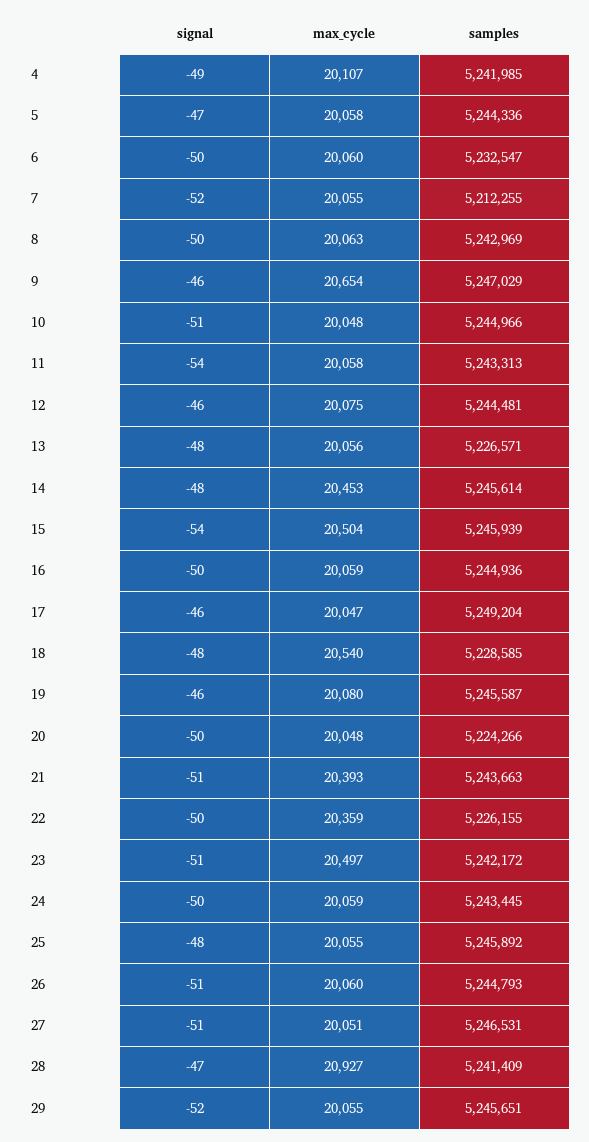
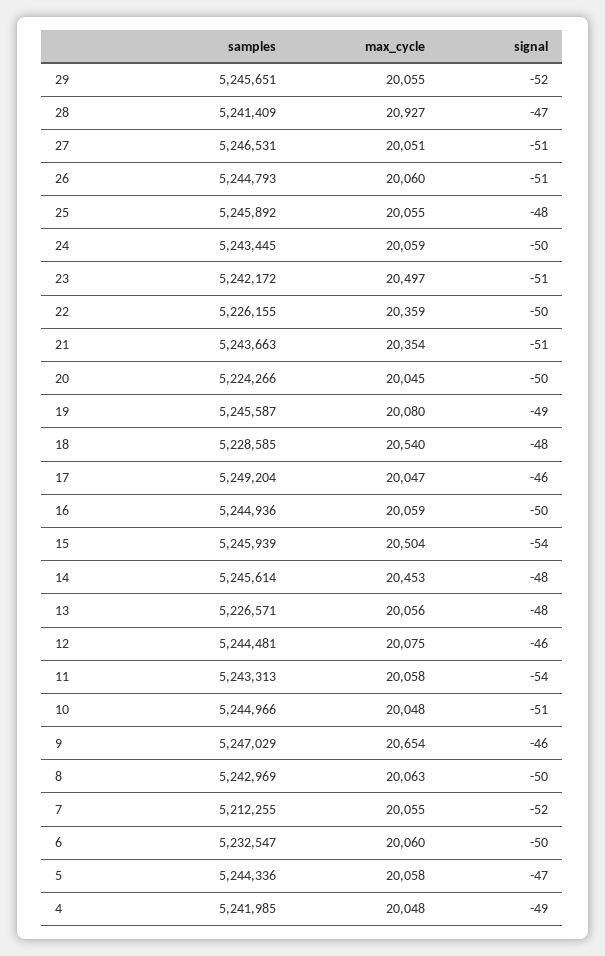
max_cycle, 4: 20107 -> 20048
signal, 19: -46 -> -49
max_cycle, 20: 20048 -> 20045
max_cycle, 21: 20393 -> 20354

